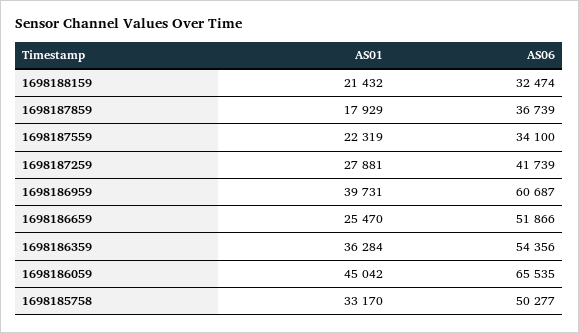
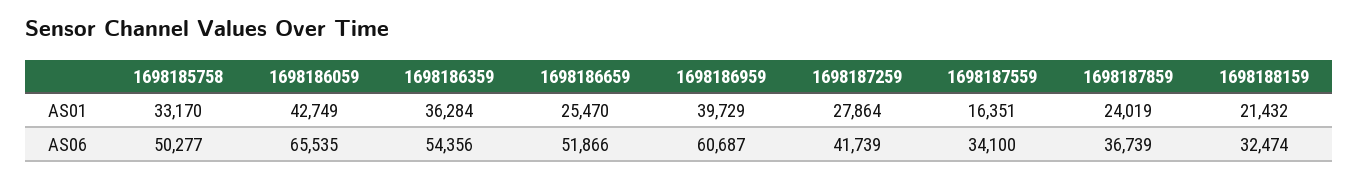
AS01, 1698187859: 17929 -> 24019
AS01, 1698187559: 22319 -> 16351
AS01, 1698187259: 27881 -> 27864
AS01, 1698186959: 39731 -> 39729
AS01, 1698186059: 45042 -> 42749

